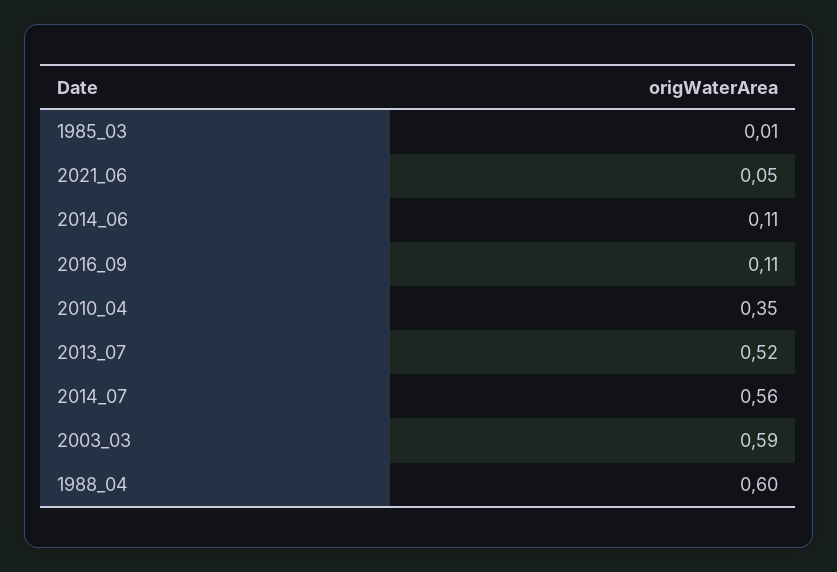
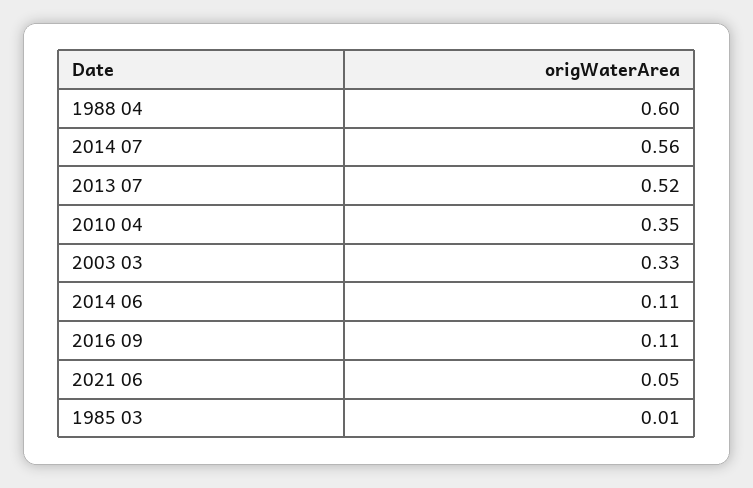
2003_03: 0.59 -> 0.33

